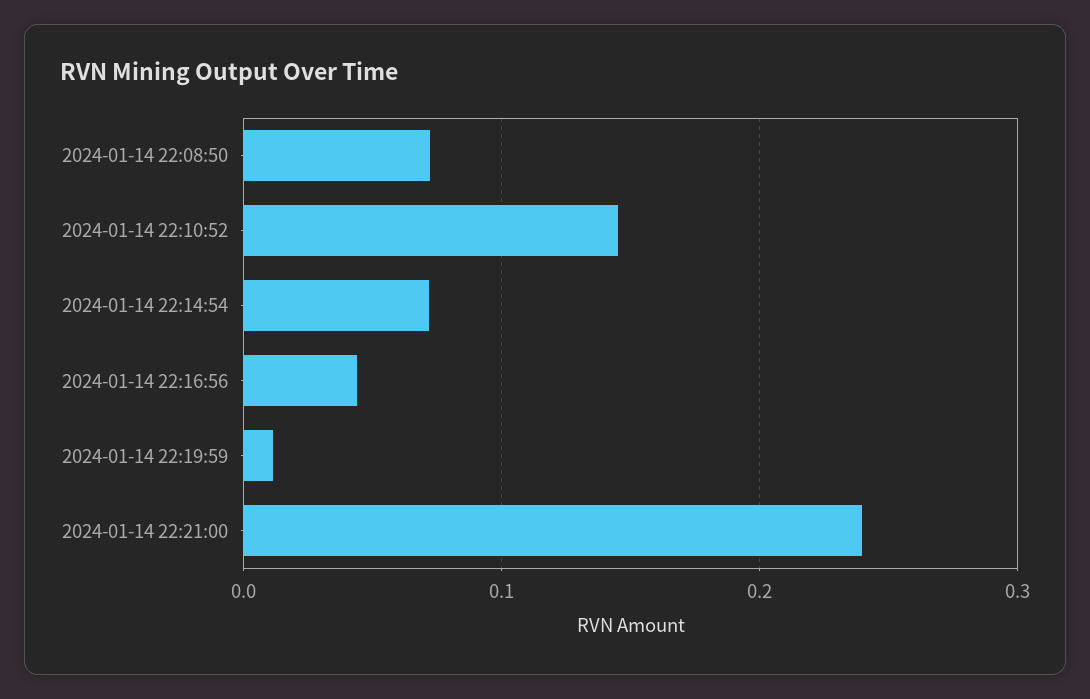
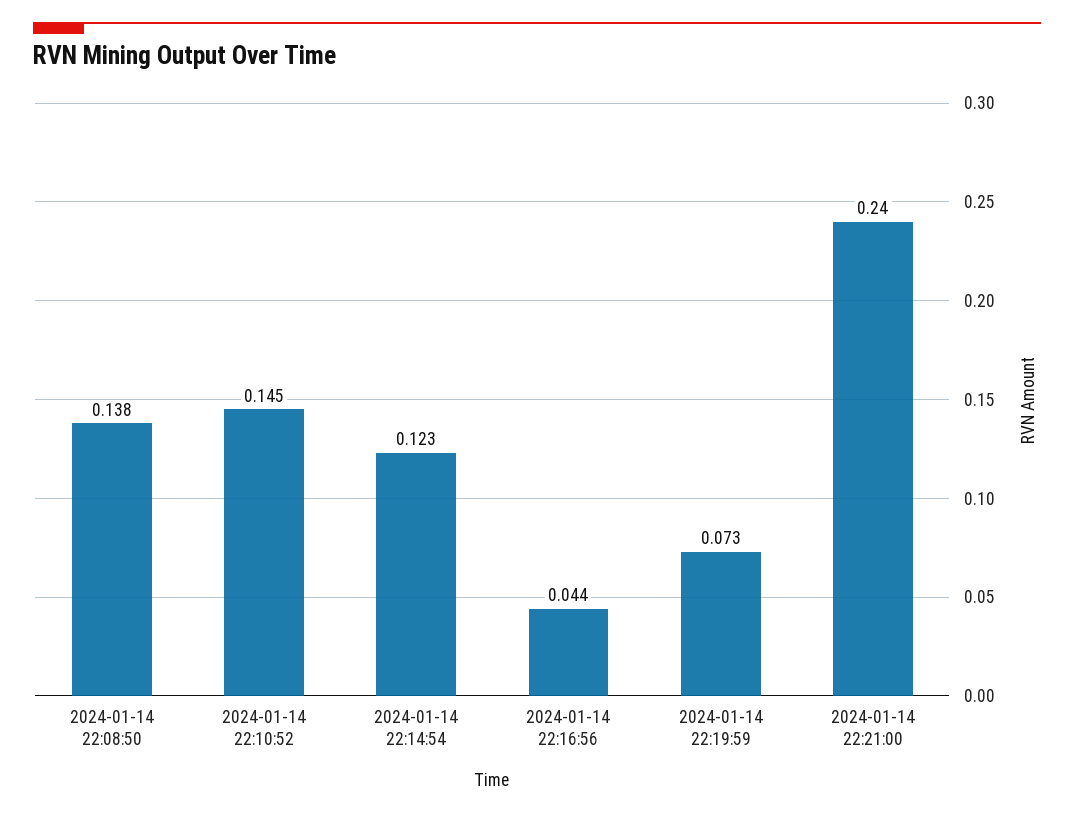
2024-01-14 22:08:50: 0.07 -> 0.138
2024-01-14 22:14:54: 0.07 -> 0.123
2024-01-14 22:19:59: 0.01 -> 0.073

